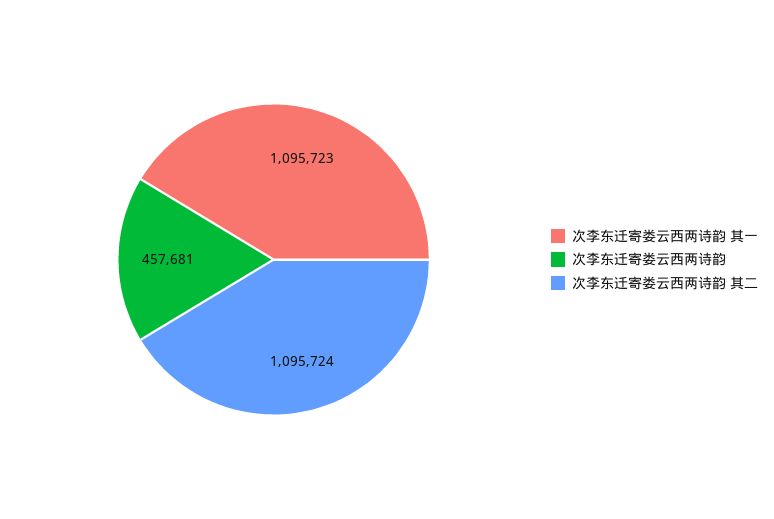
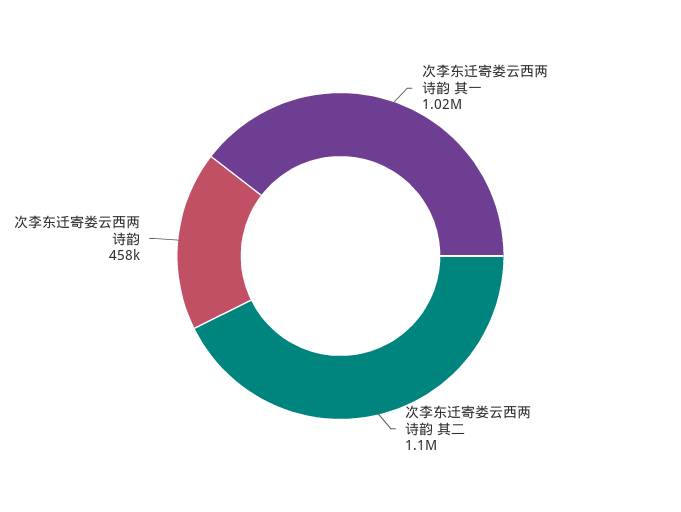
次李东迁寄娄云西两诗韵 其一: 1095723 -> 1020000

